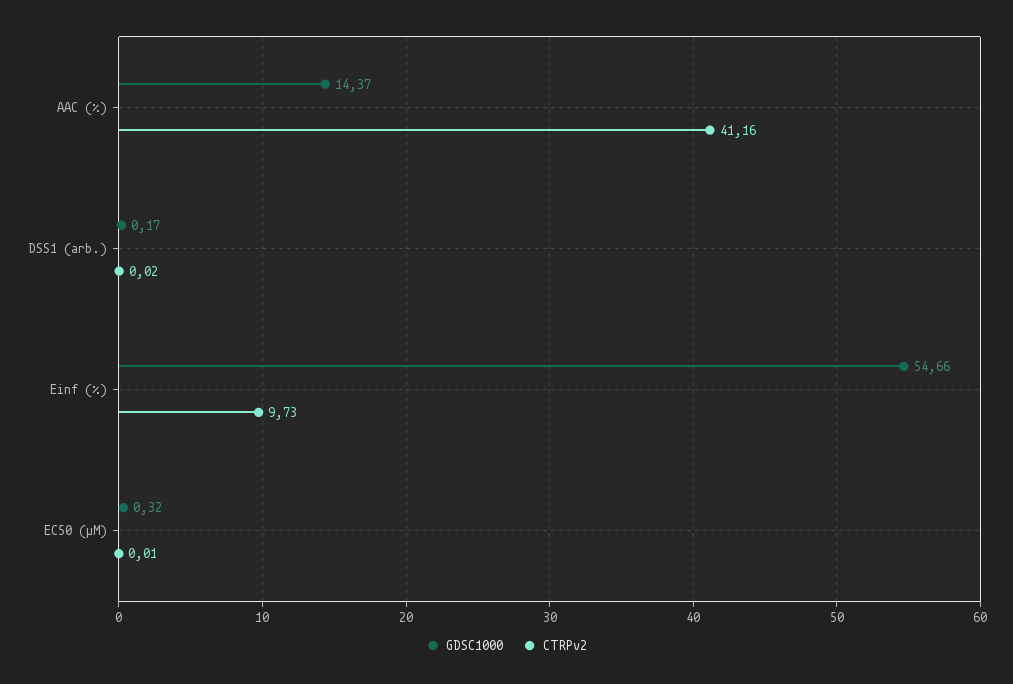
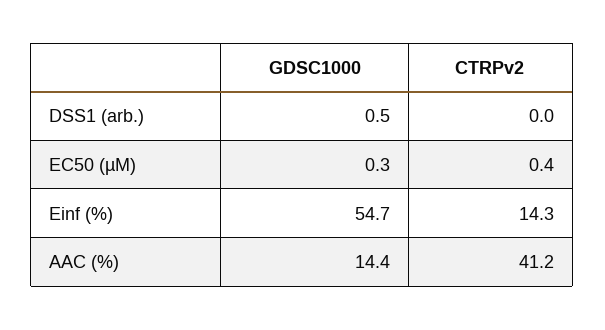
GDSC1000, DSS1 (arb.): 0.17 -> 0.5
CTRPv2, Einf (%): 9.73 -> 14.3
CTRPv2, EC50 (µM): 0.01 -> 0.4

